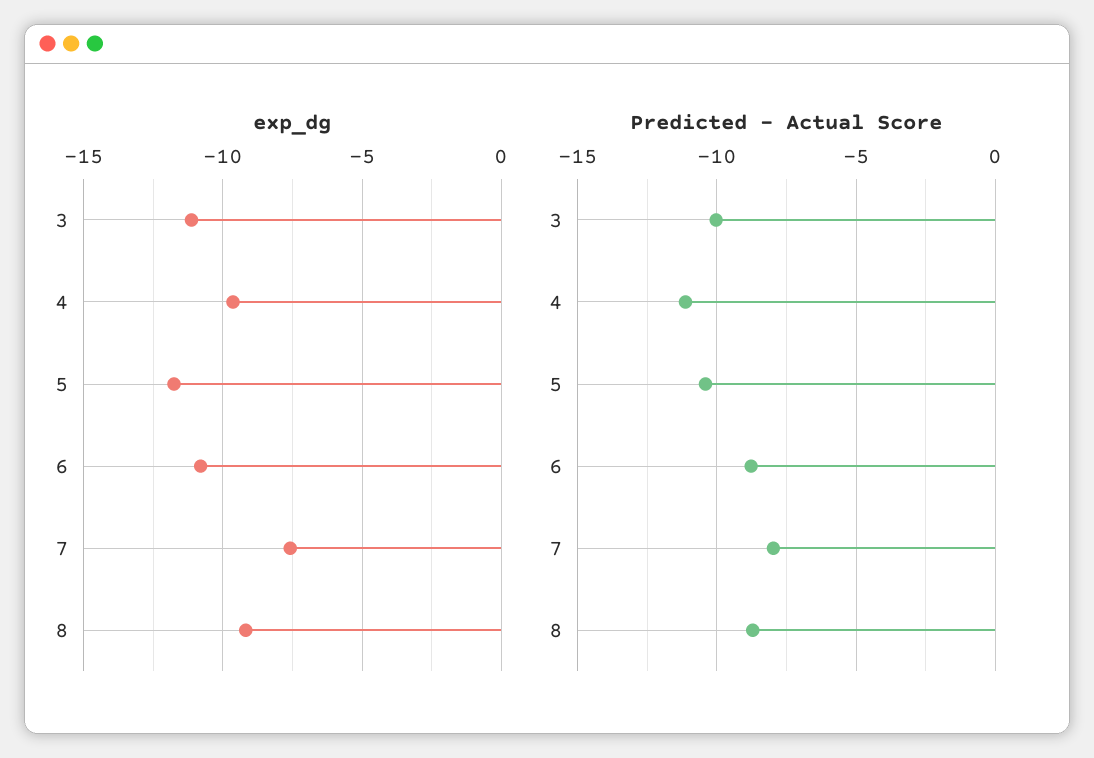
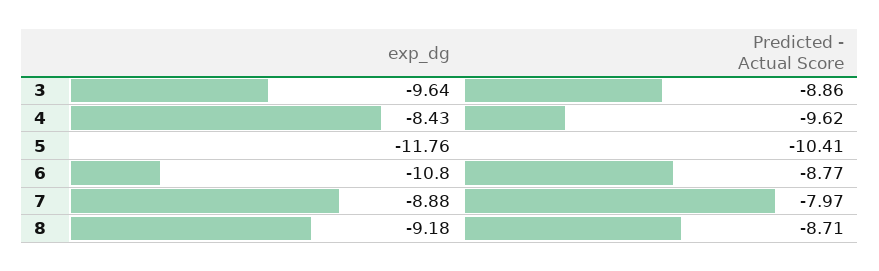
exp_dg, 3: -11 -> -9.64
exp_dg, 4: -9.5 -> -8.43
exp_dg, 7: -7.5 -> -8.88
Predicted - Actual Score, 3: -10 -> -8.86
Predicted - Actual Score, 4: -11 -> -9.62

